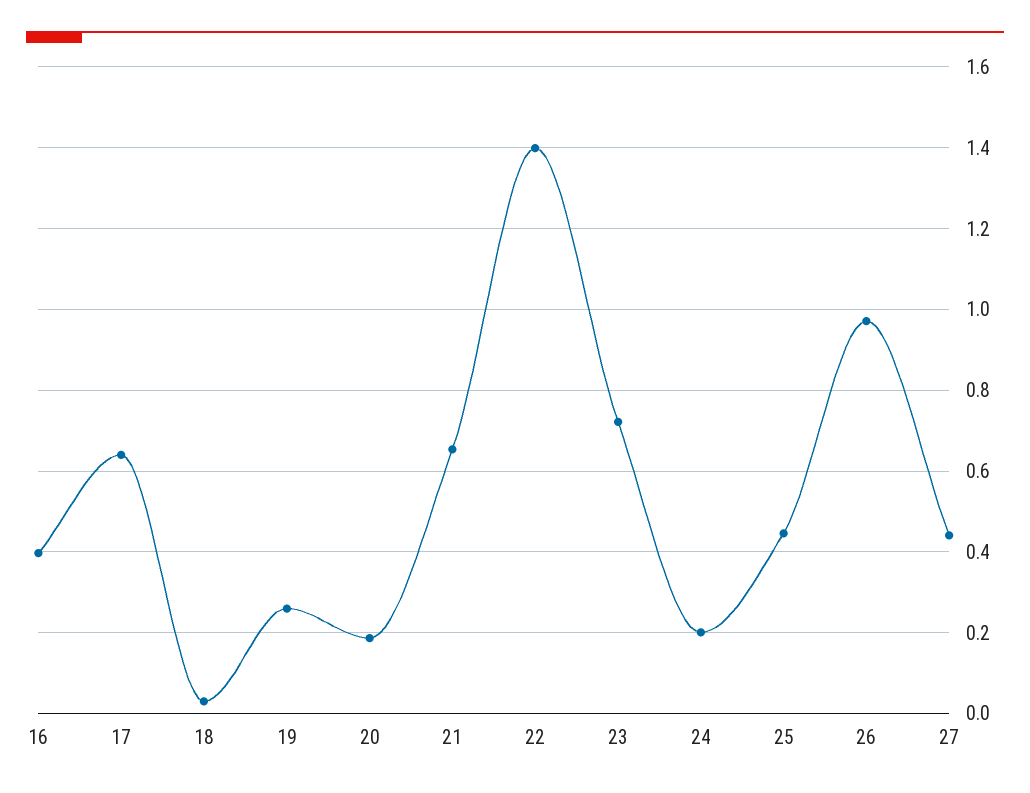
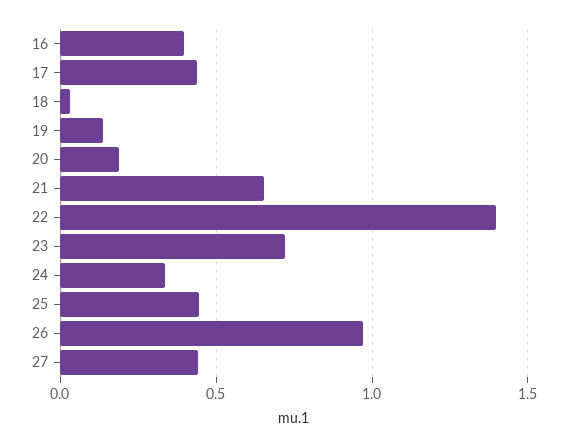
17: 0.64 -> 0.45
19: 0.26 -> 0.15
24: 0.2 -> 0.35

